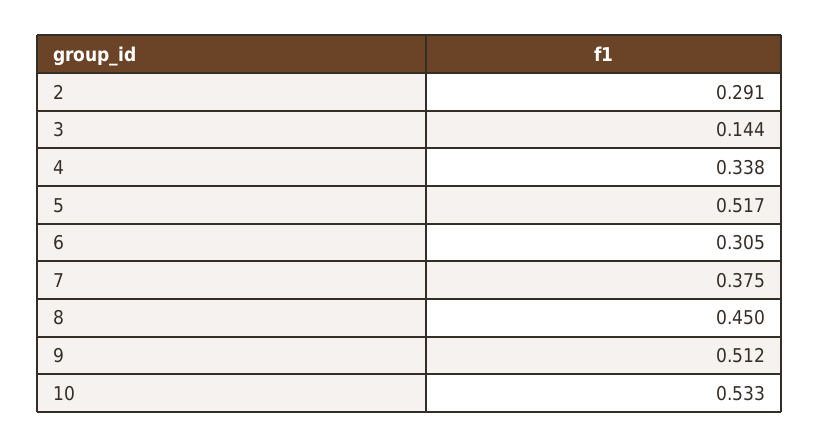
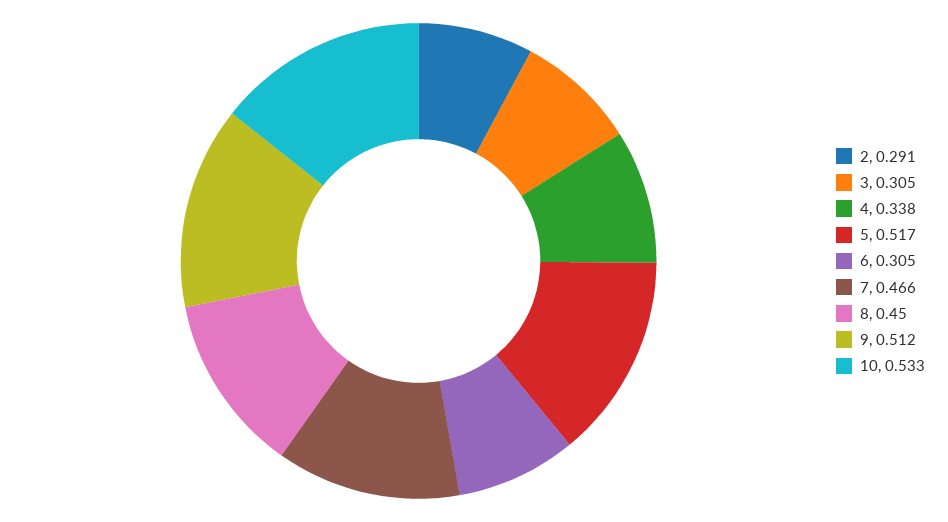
3: 0.144 -> 0.305
7: 0.375 -> 0.466

